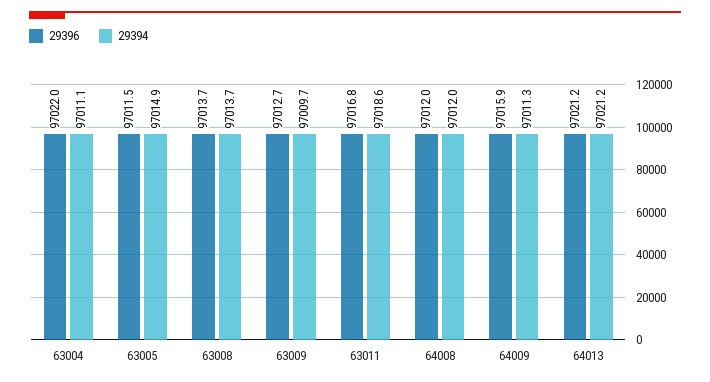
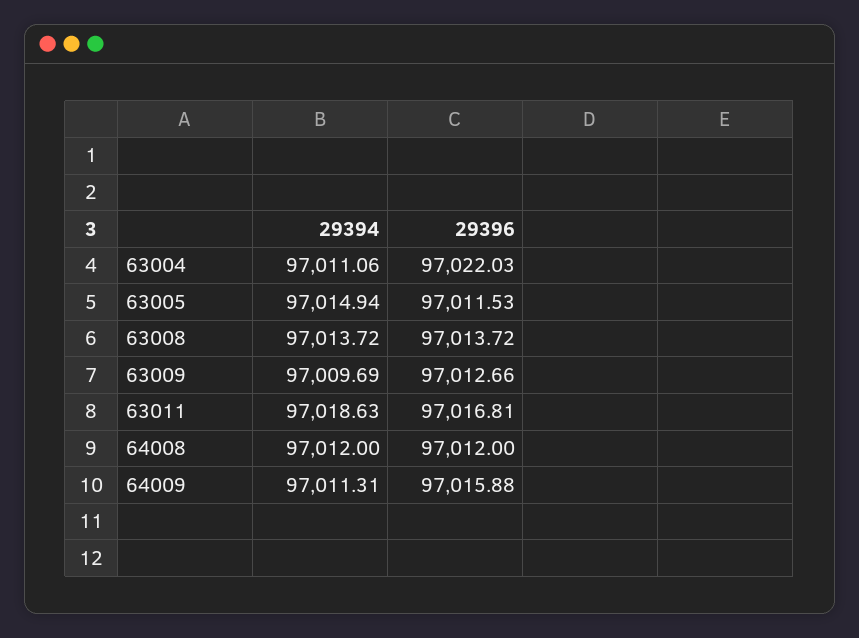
29396, 64013: 97021.2 -> none
29394, 64013: 97021.2 -> none

